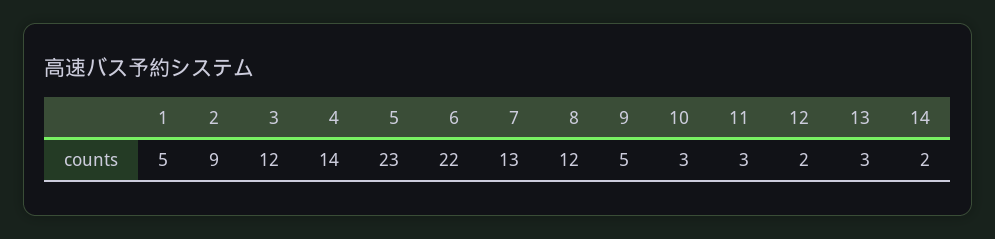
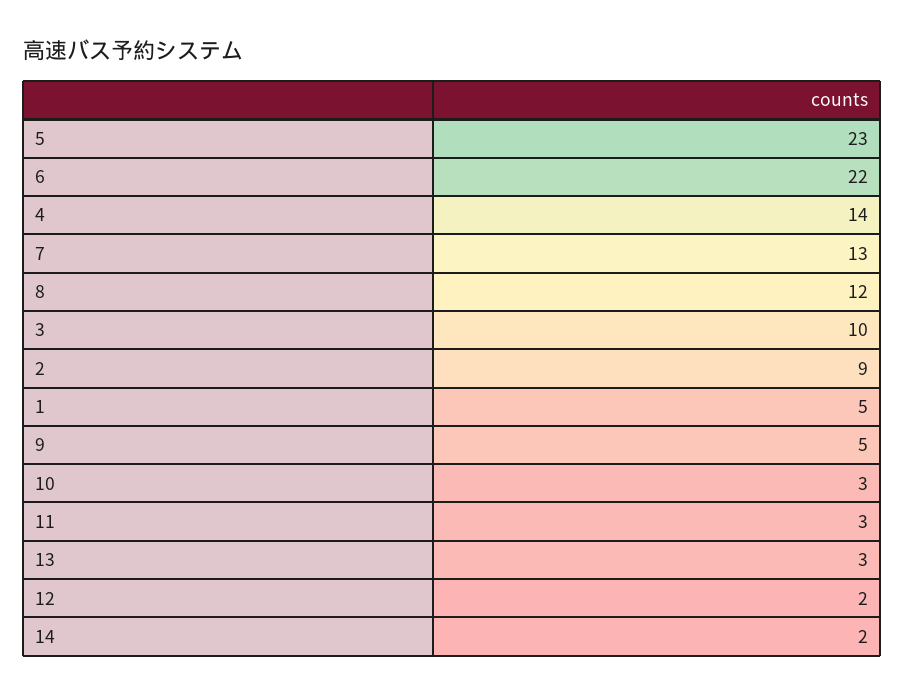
3: 12 -> 10

